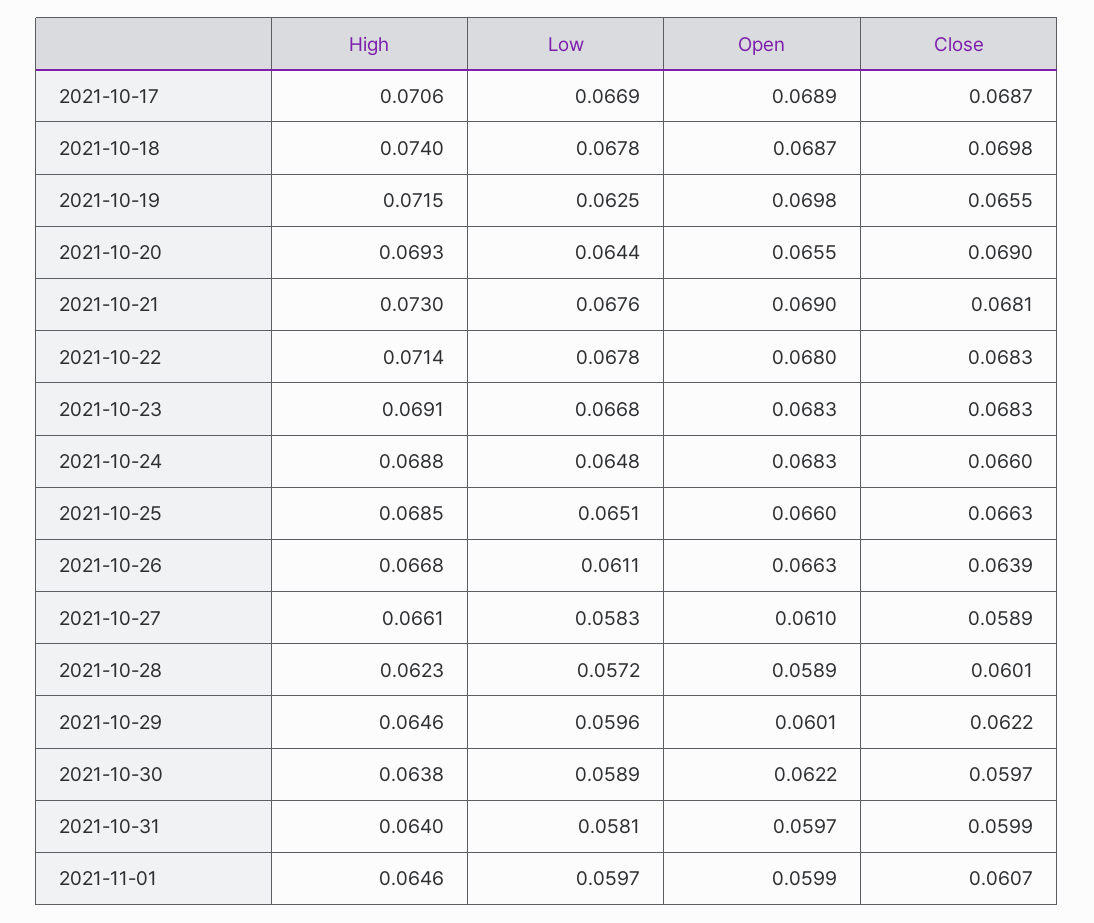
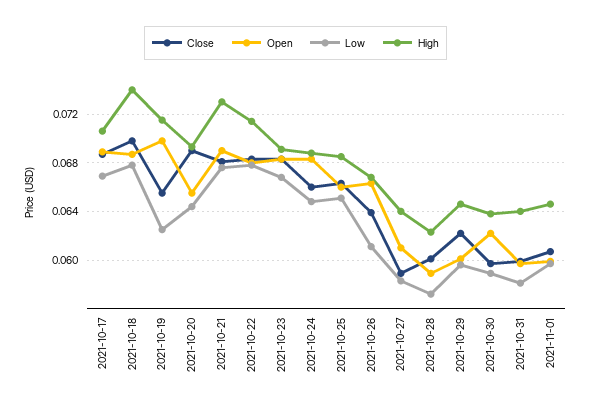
High, 2021-10-27: 0.0661 -> 0.064

